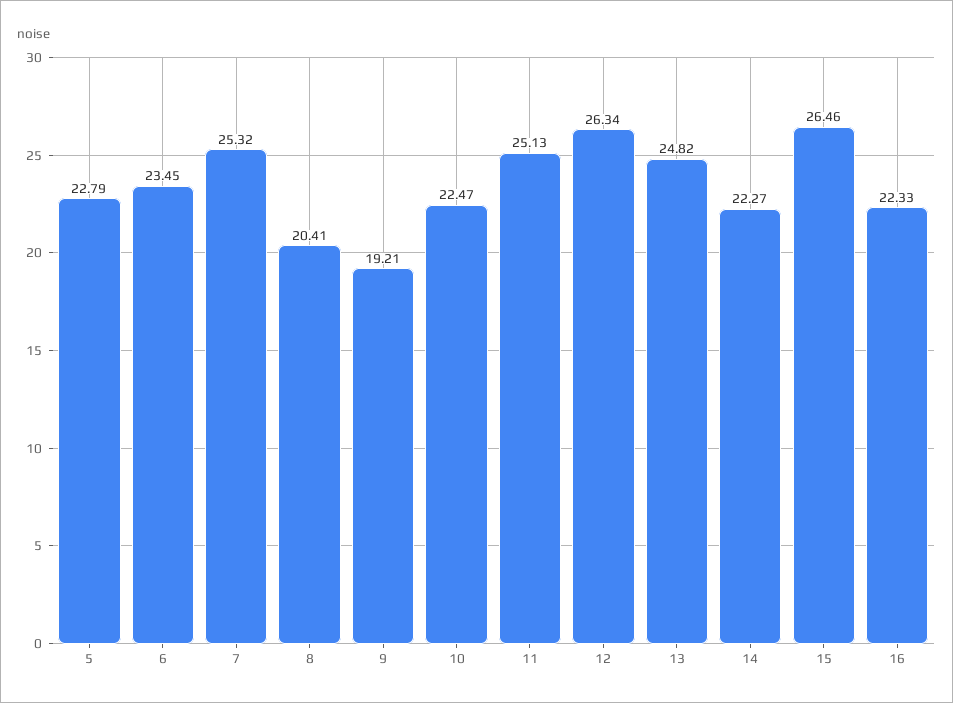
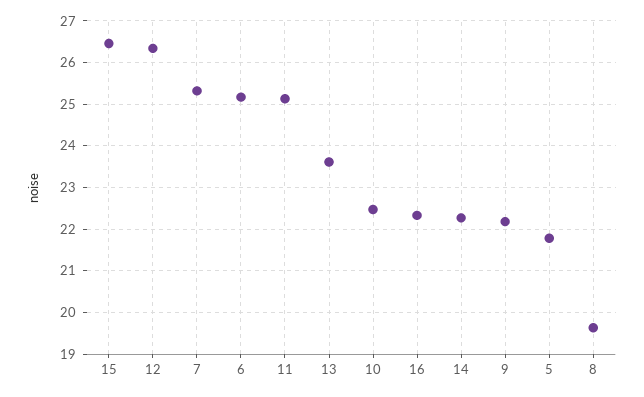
5: 22.79 -> 21.8
6: 23.45 -> 25.2
8: 20.41 -> 19.6
9: 19.21 -> 22.2
13: 24.82 -> 23.6

